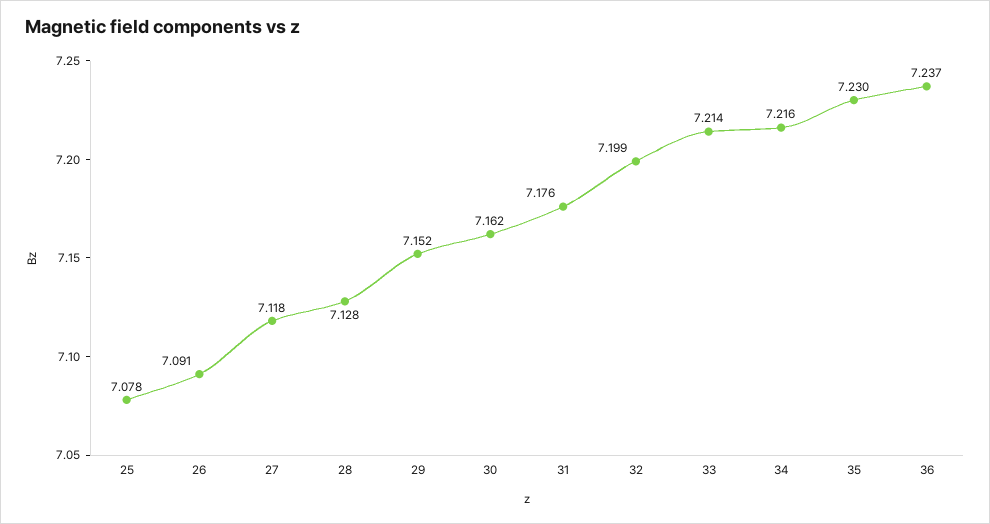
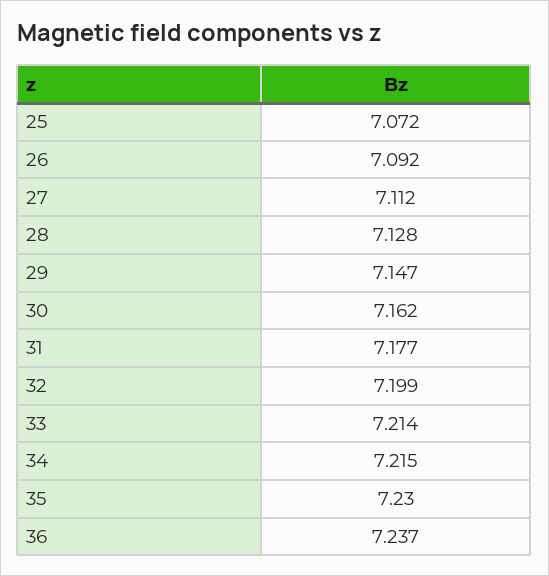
25: 7.078 -> 7.072
26: 7.091 -> 7.092
27: 7.118 -> 7.112
29: 7.152 -> 7.147
31: 7.176 -> 7.177
34: 7.216 -> 7.215

